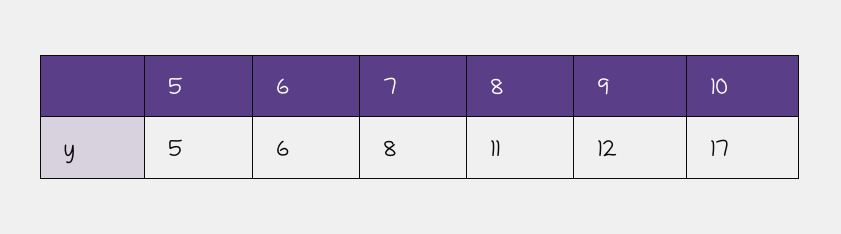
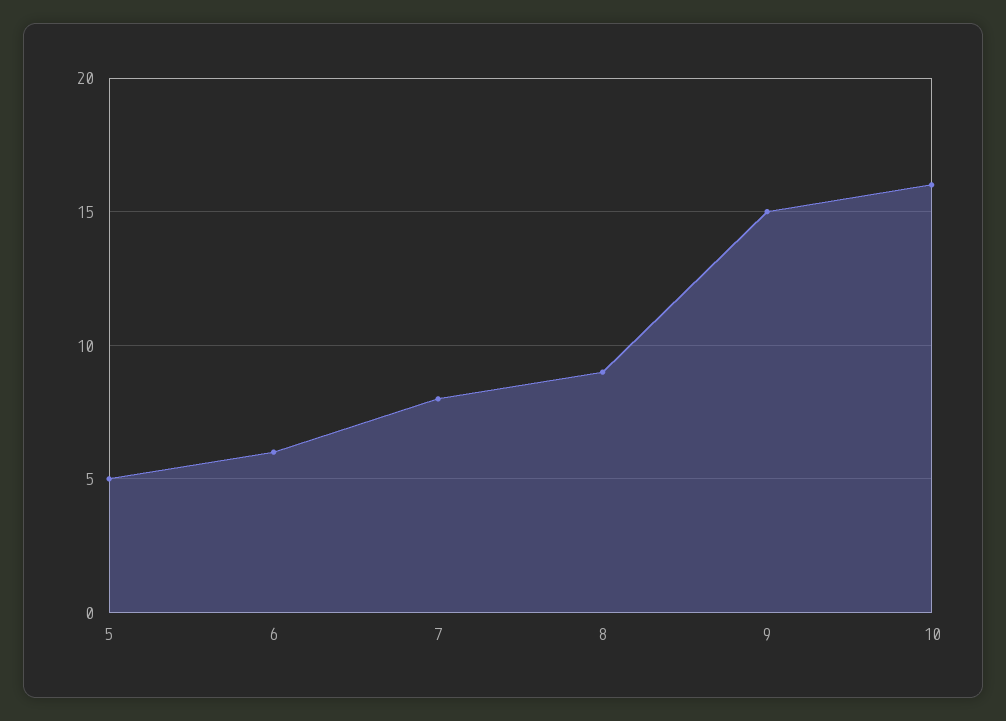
8: 11 -> 9
9: 12 -> 15
10: 17 -> 16

